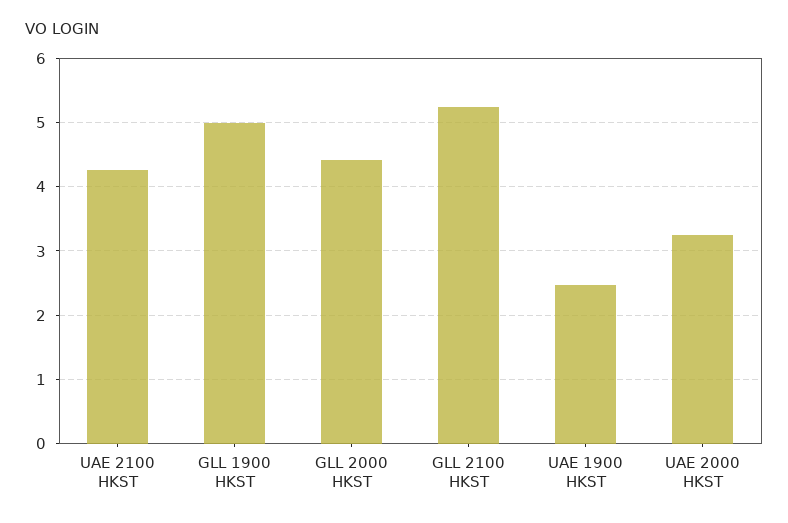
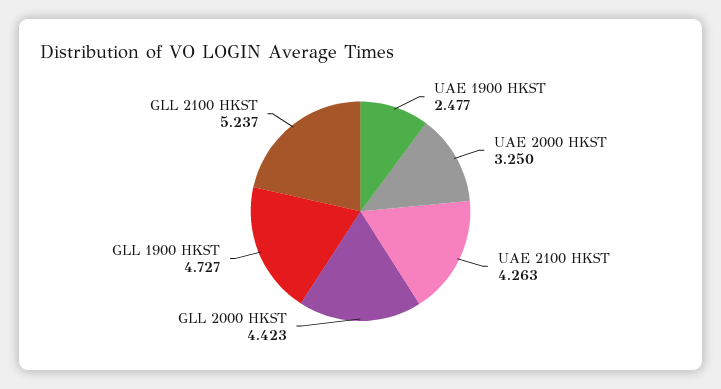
GLL 1900 HKST: 5 -> 4.727

